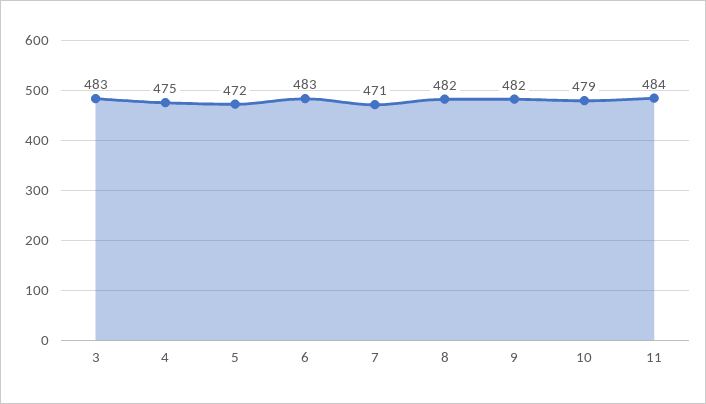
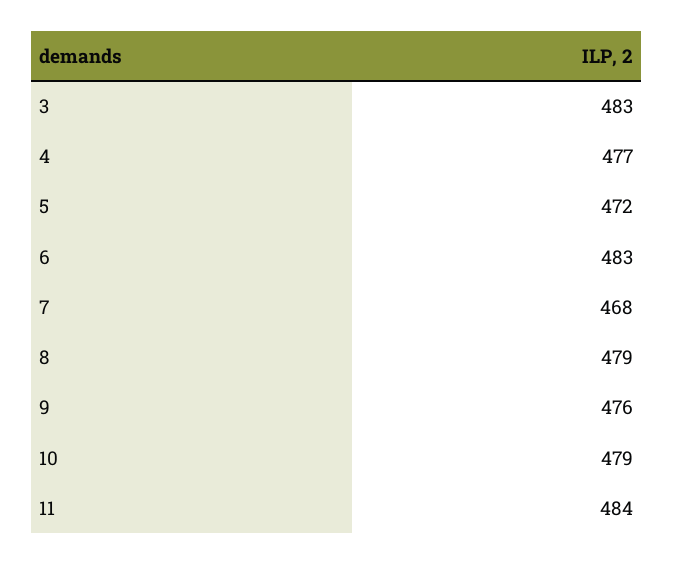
4: 475 -> 477
7: 471 -> 468
8: 482 -> 479
9: 482 -> 476

